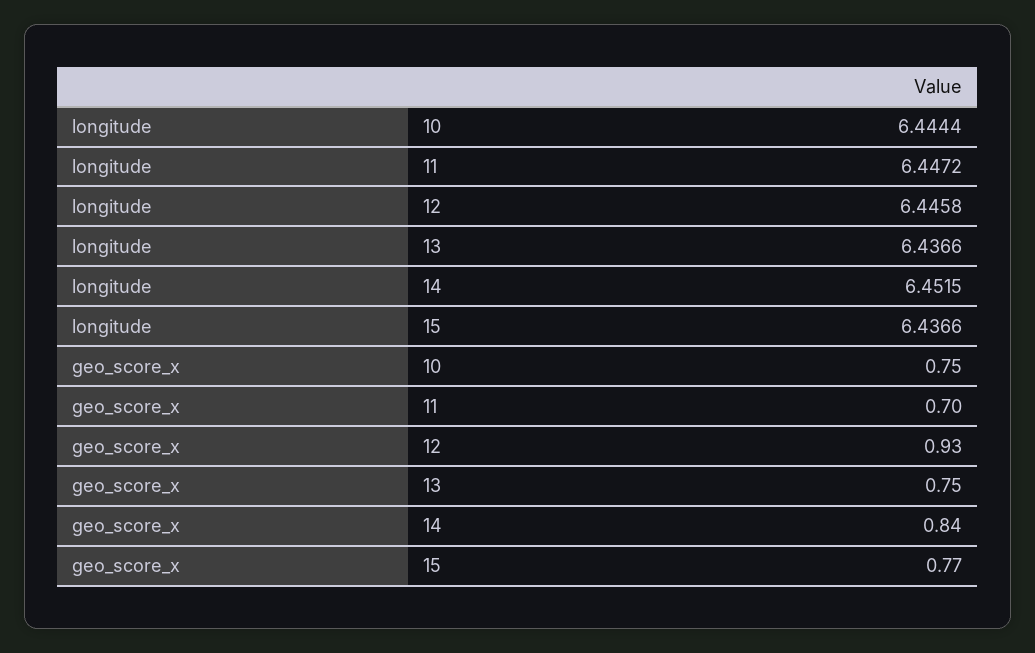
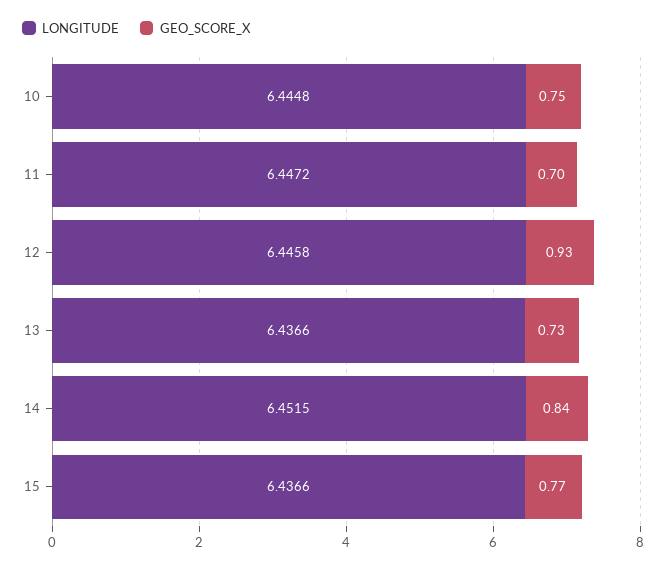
longitude, 10: 6.4444 -> 6.4448
geo_score_x, 13: 0.75 -> 0.73

